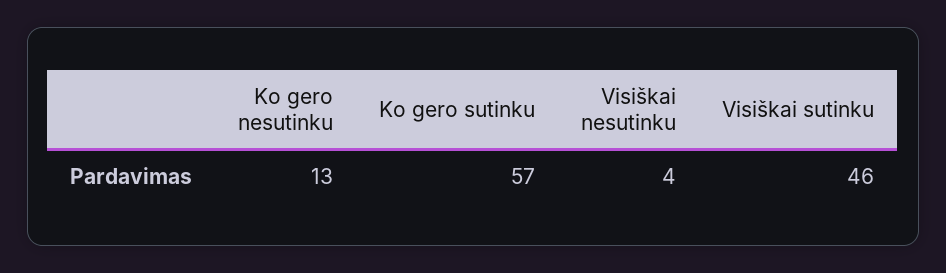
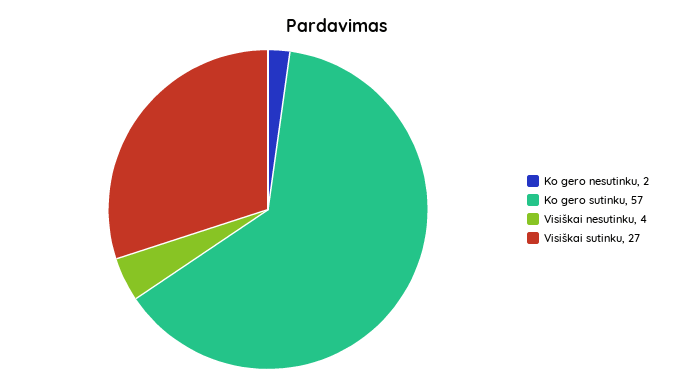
Ko gero nesutinku: 13 -> 2
Visiškai sutinku: 46 -> 27

